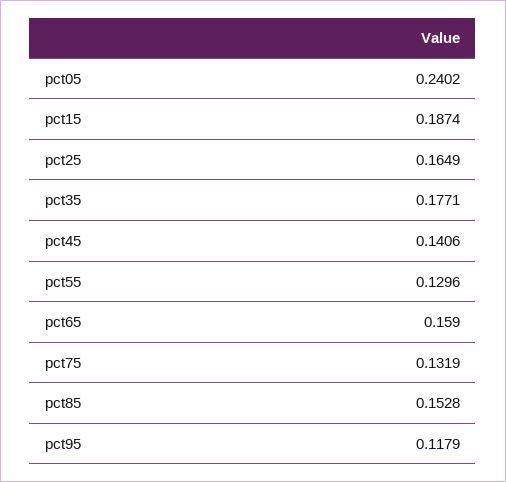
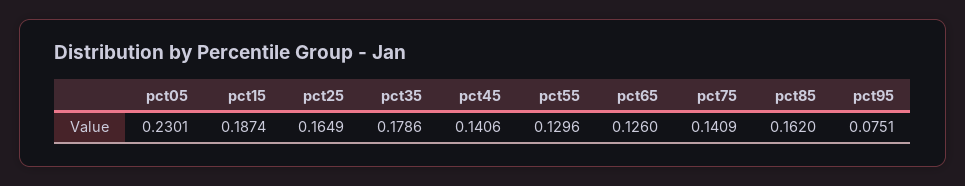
pct05: 0.2402 -> 0.2301
pct35: 0.1771 -> 0.1786
pct65: 0.159 -> 0.126
pct75: 0.1319 -> 0.1409
pct85: 0.1528 -> 0.162
pct95: 0.1179 -> 0.0751

